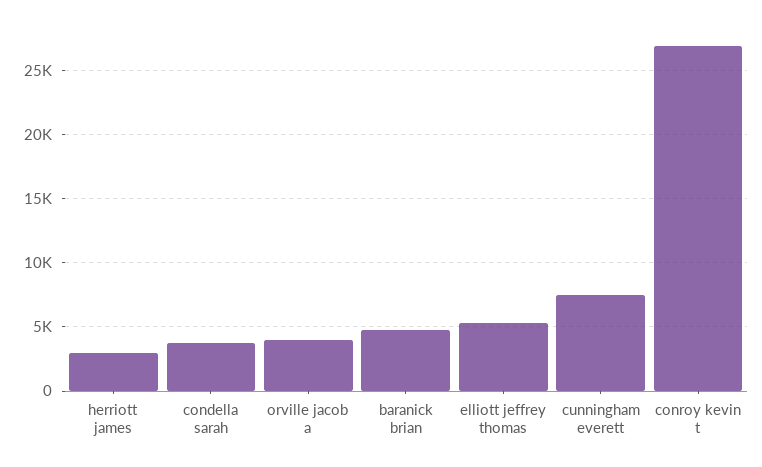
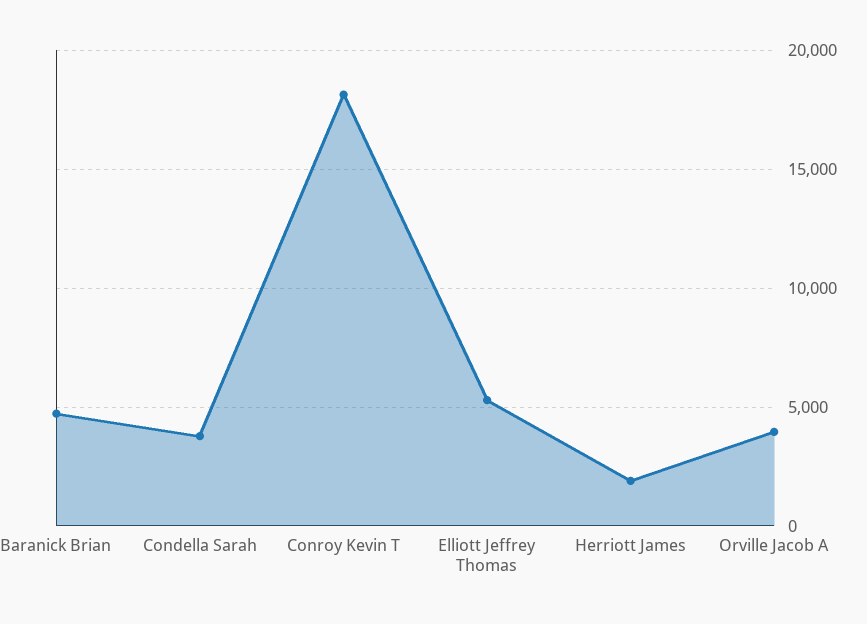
herriott james: 3000 -> 2000
cunningham everett: 7500 -> none
conroy kevin t: 27000 -> 18000

